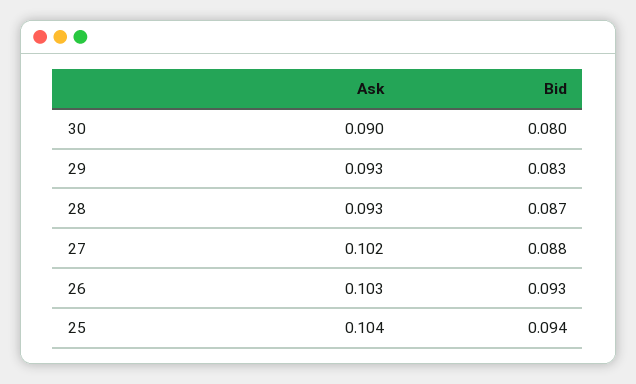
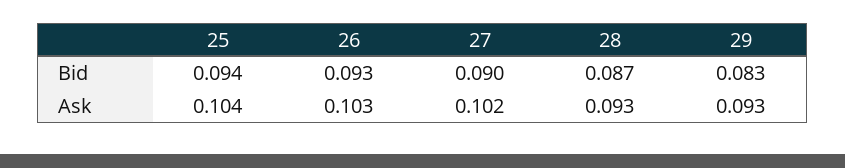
Ask, 30: 0.09 -> none
Bid, 30: 0.08 -> none
Bid, 27: 0.088 -> 0.09

